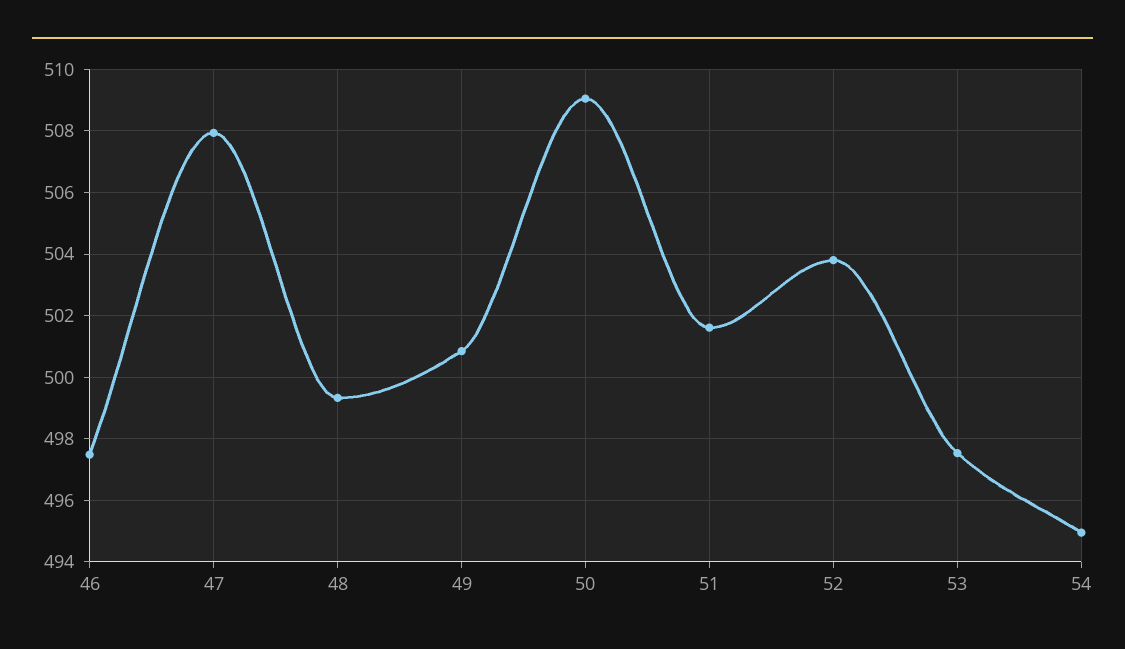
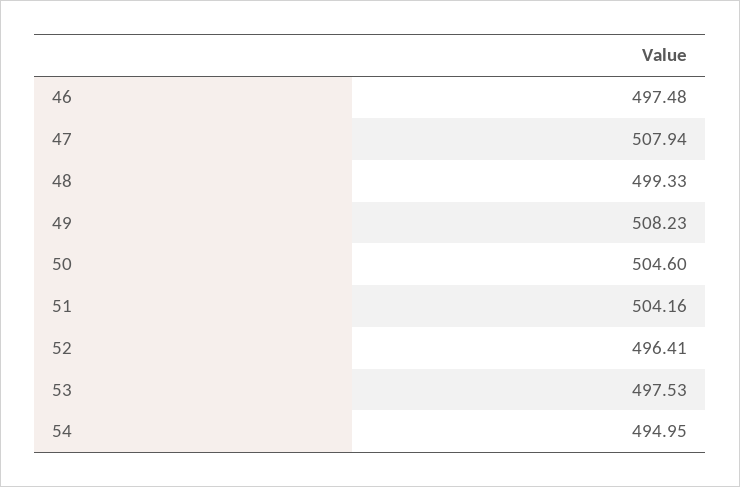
49: 500.8 -> 508.23
50: 509 -> 504.6
51: 501.6 -> 504.16
52: 503.8 -> 496.41

